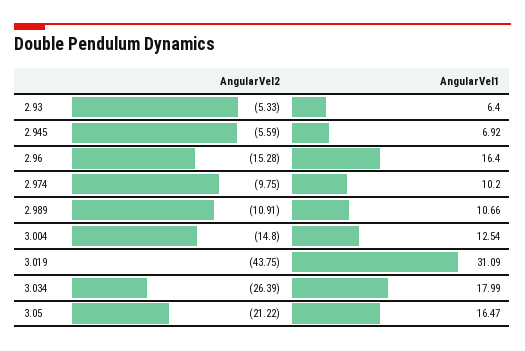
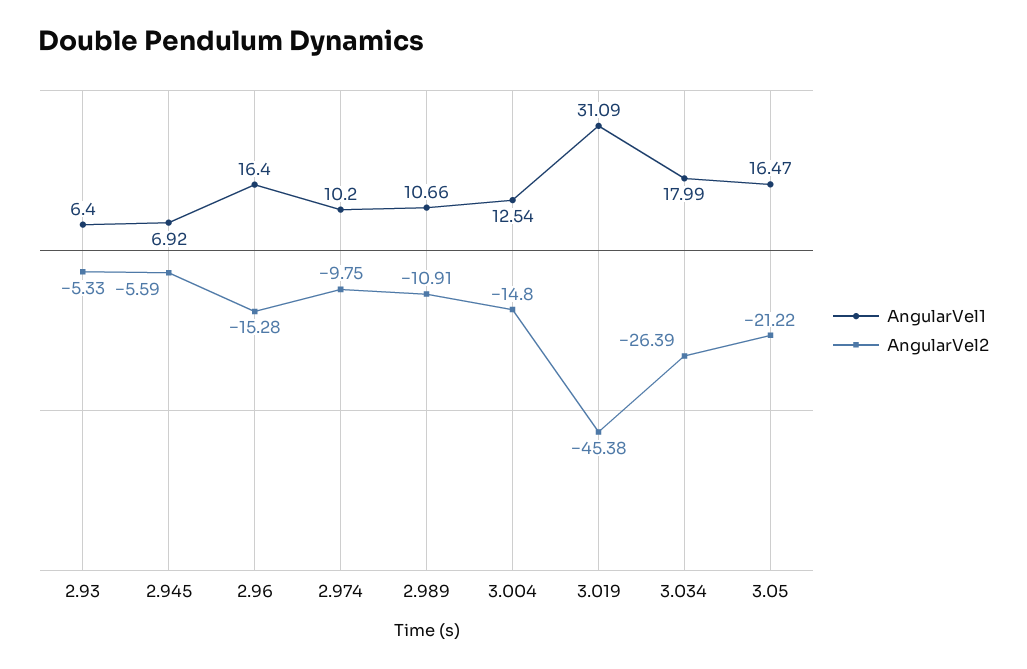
AngularVel2, 3.019: -43.75 -> -45.38

